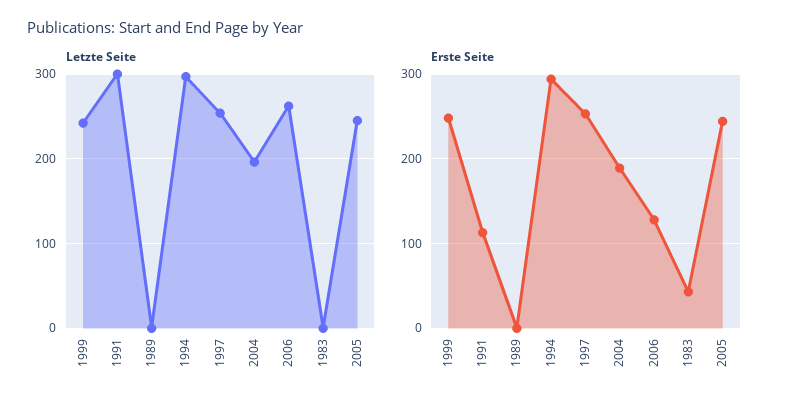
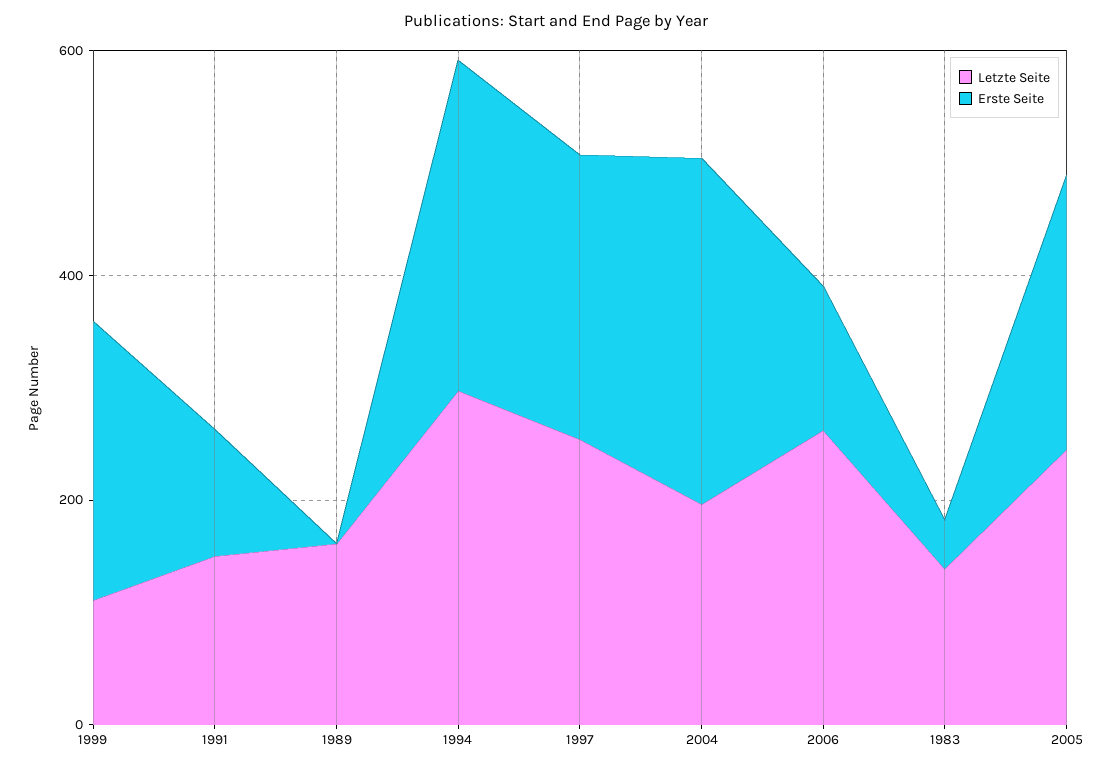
Letzte Seite, 1999: 240 -> 100
Letzte Seite, 1991: 300 -> 150
Letzte Seite, 1989: 0 -> 150
Letzte Seite, 1983: 0 -> 150
Erste Seite, 2004: 190 -> 300

